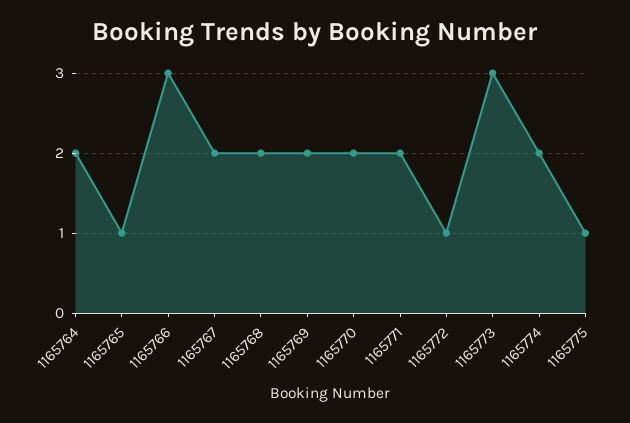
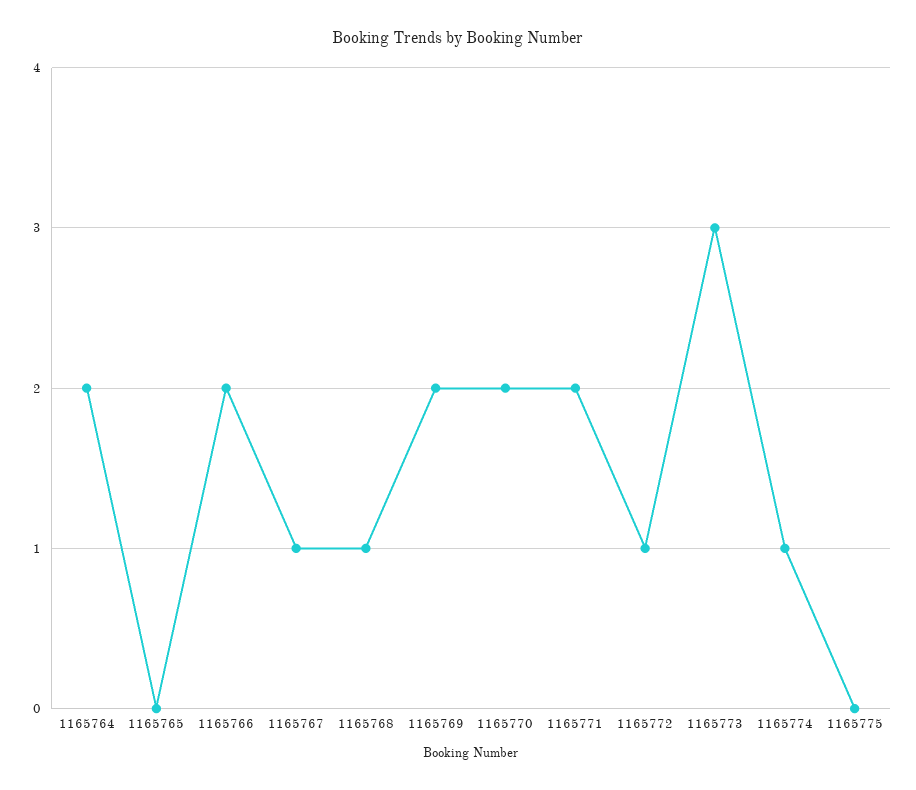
1165765: 1 -> 0
1165766: 3 -> 2
1165767: 2 -> 1
1165768: 2 -> 1
1165774: 2 -> 1
1165775: 1 -> 0

